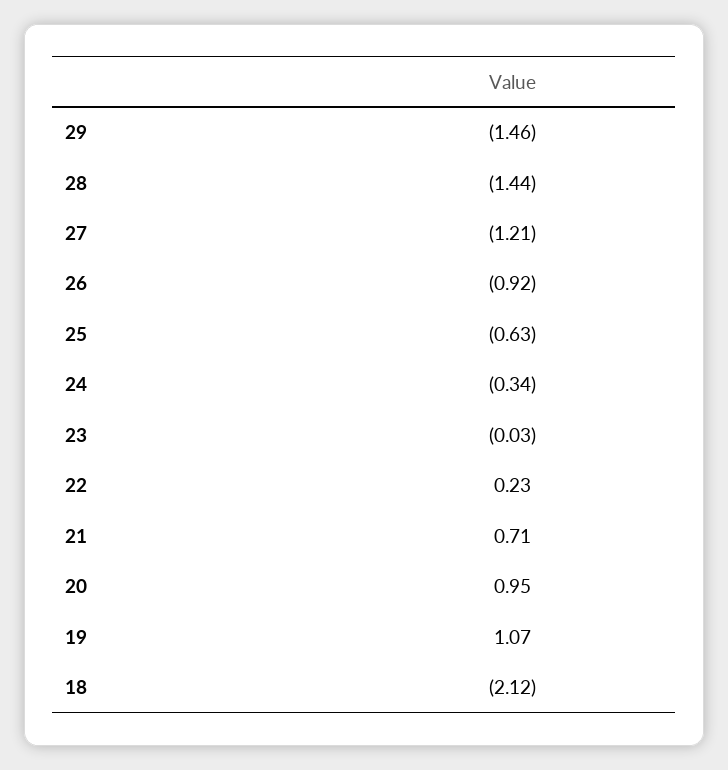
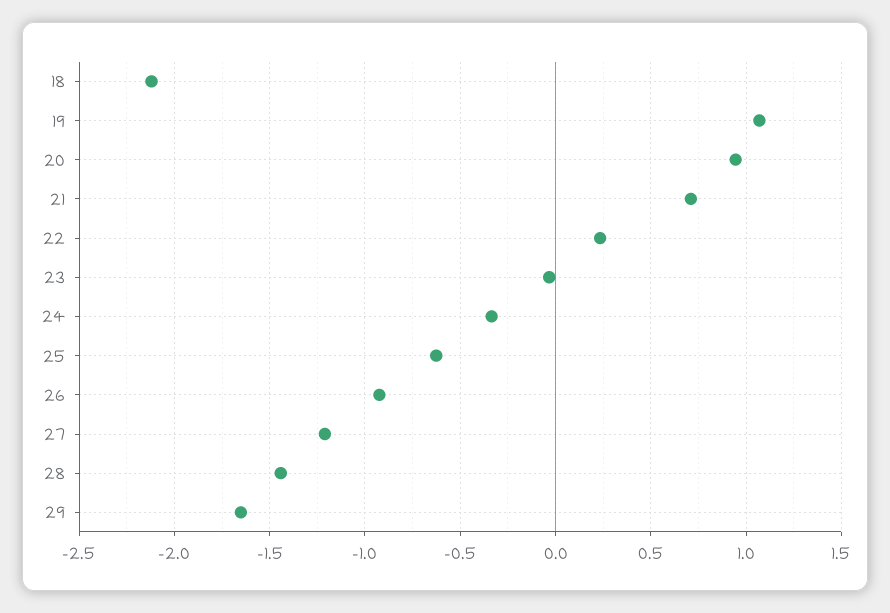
29: -1.46 -> -1.65

